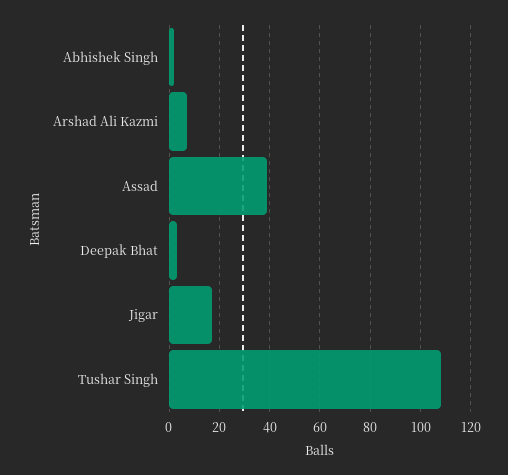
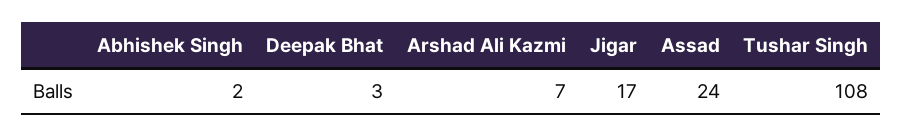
Assad: 40 -> 24

